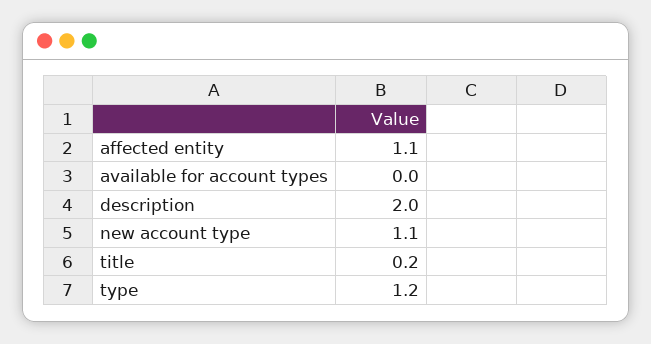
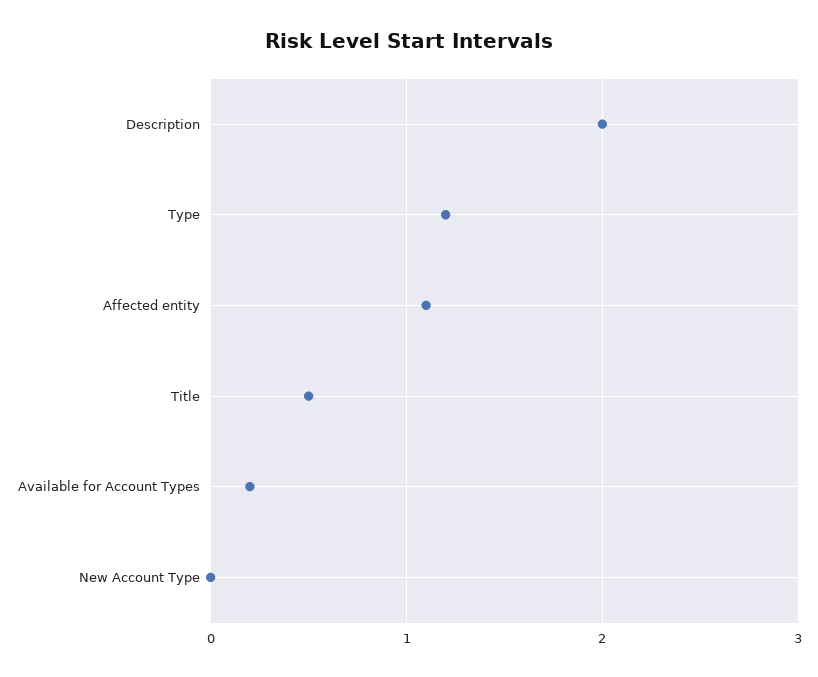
available for account types: 0 -> 0.2
new account type: 1.1 -> 0
title: 0.2 -> 0.5

